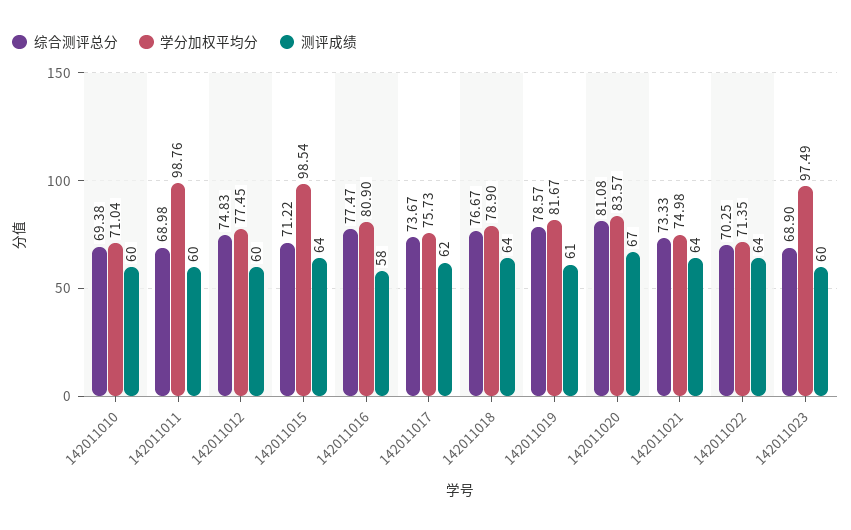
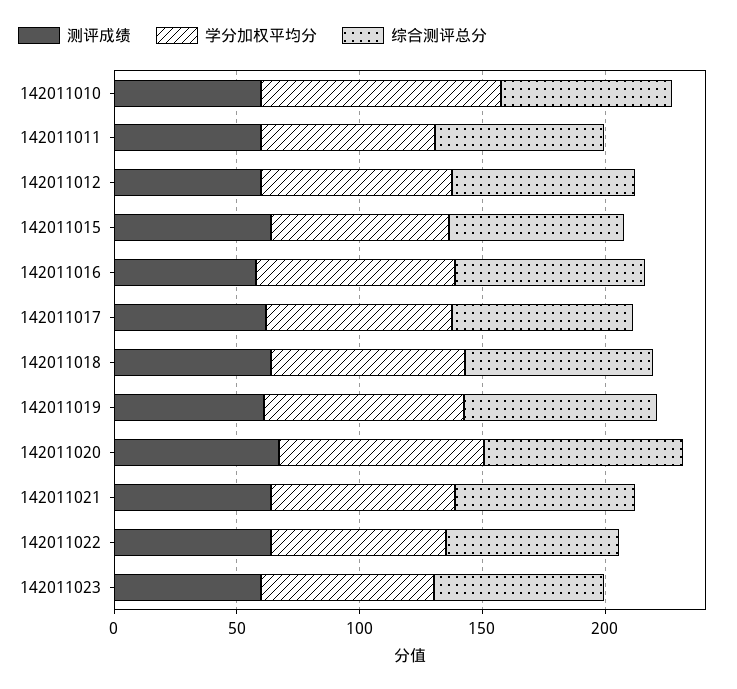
学分加权平均分, 142011010: 71.04 -> 100
学分加权平均分, 142011011: 98.76 -> 70
学分加权平均分, 142011015: 98.54 -> 70
学分加权平均分, 142011023: 97.49 -> 70

